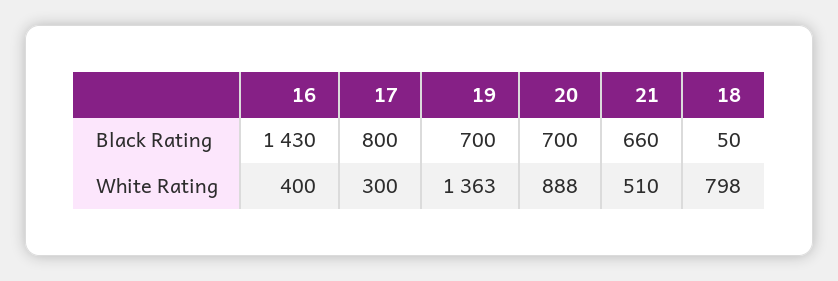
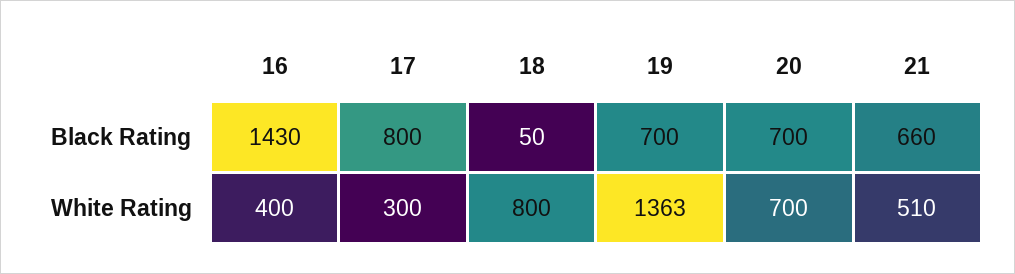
20, White Rating: 888 -> 700
18, White Rating: 798 -> 800

